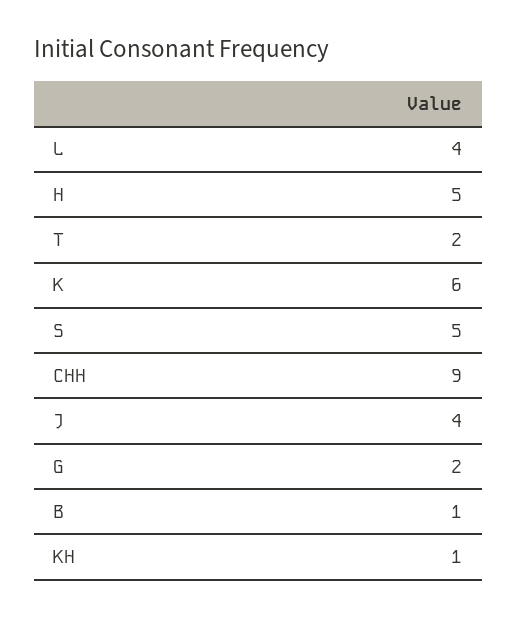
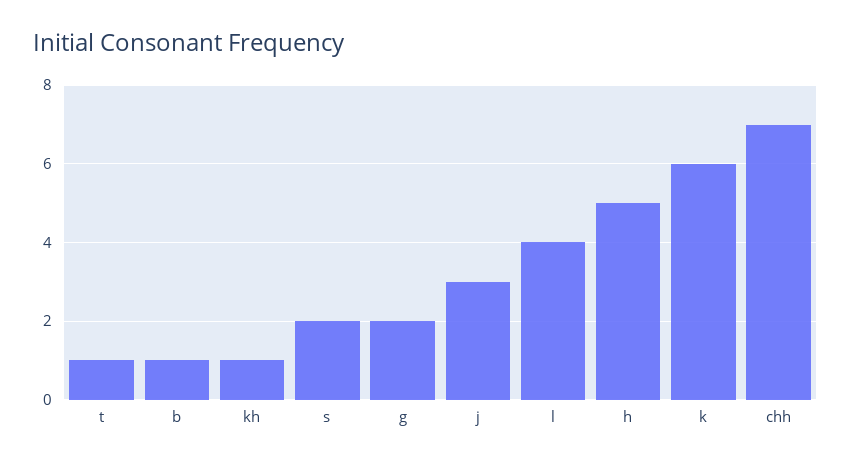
T: 2 -> 1
S: 5 -> 2
CHH: 9 -> 7
J: 4 -> 3

